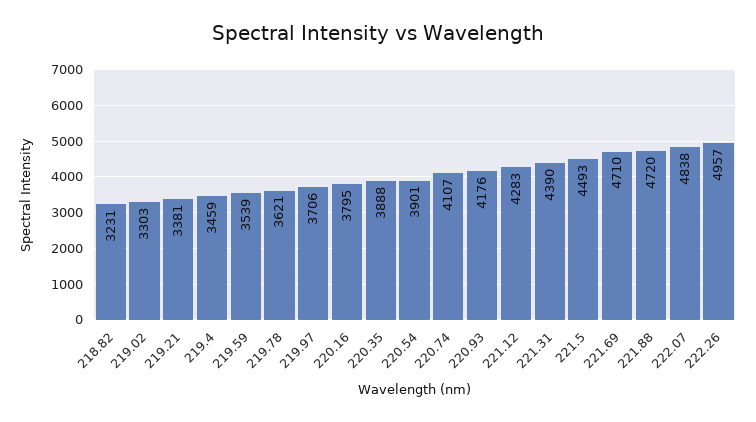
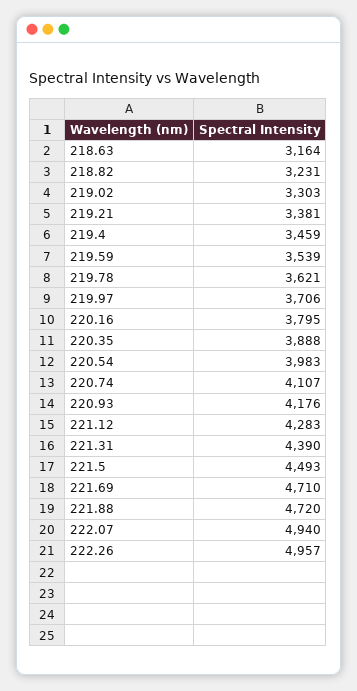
220.54: 3901 -> 3983
222.07: 4838 -> 4940
218.63: none -> 3164

